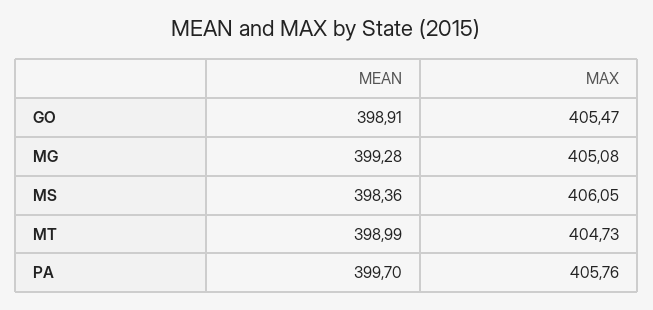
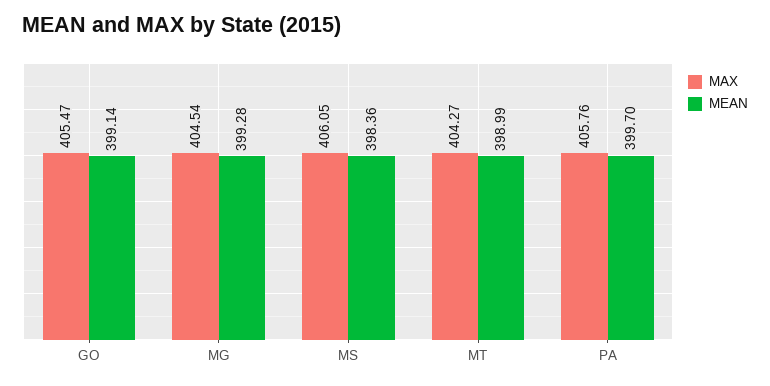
MEAN, GO: 398.91 -> 399.14
MAX, MG: 405.08 -> 404.54
MAX, MT: 404.73 -> 404.27

